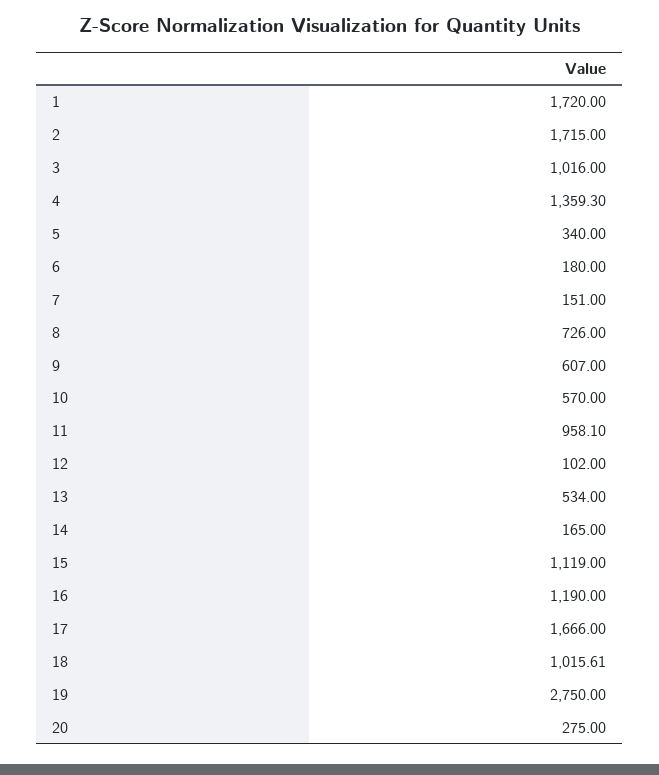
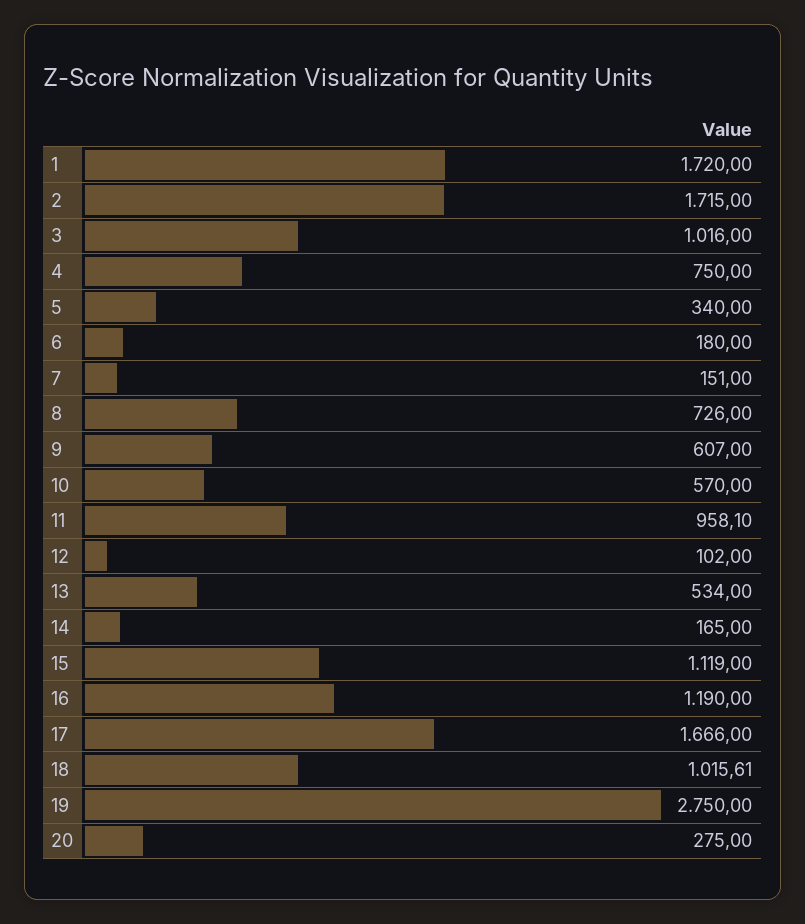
4: 1359.3 -> 750

